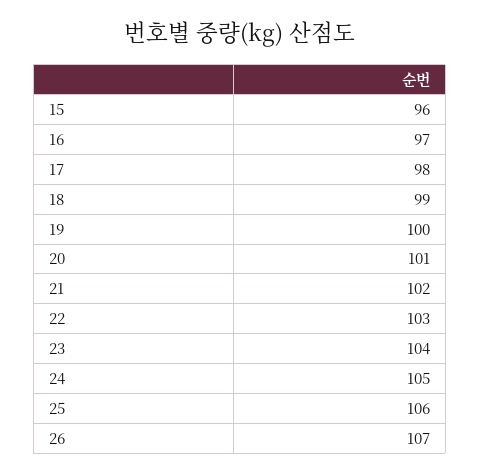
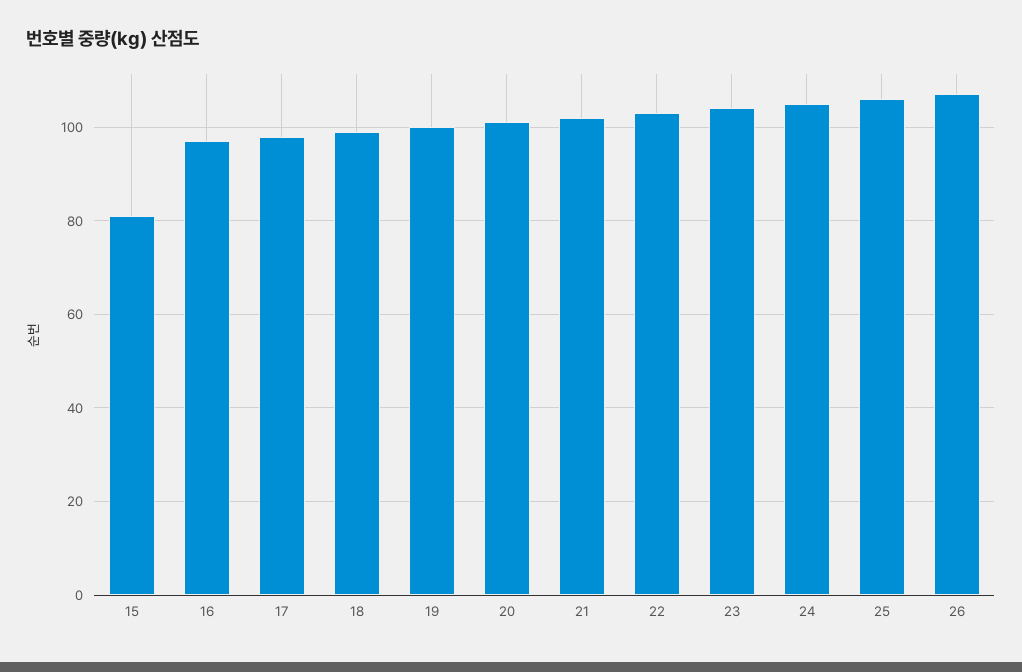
15: 96 -> 80

